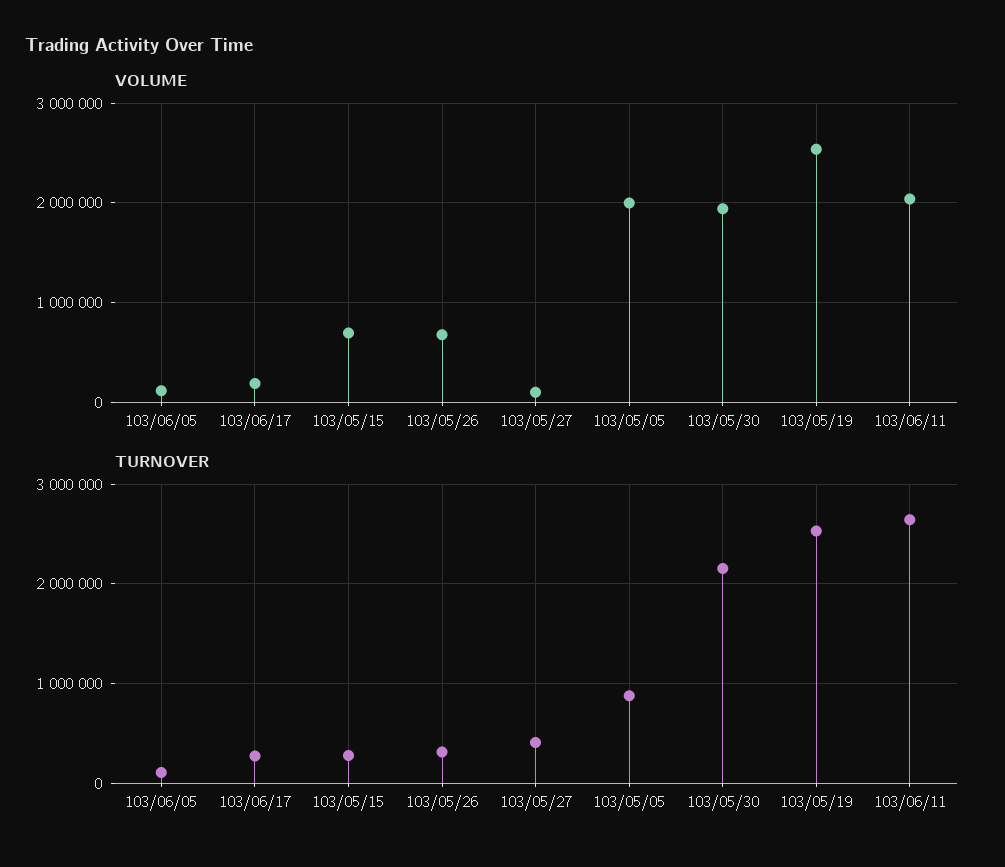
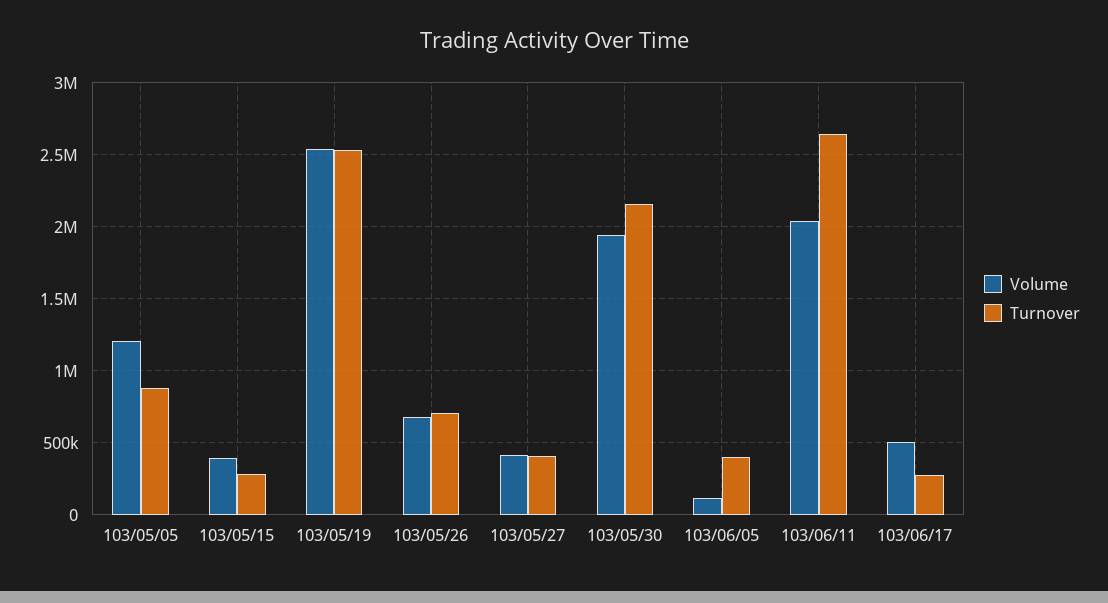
VOLUME, 103/06/17: 200000 -> 500000
VOLUME, 103/05/15: 700000 -> 400000
VOLUME, 103/05/27: 100000 -> 400000
VOLUME, 103/05/05: 2000000 -> 1200000
TURNOVER, 103/06/05: 100000 -> 400000
TURNOVER, 103/05/26: 300000 -> 700000

